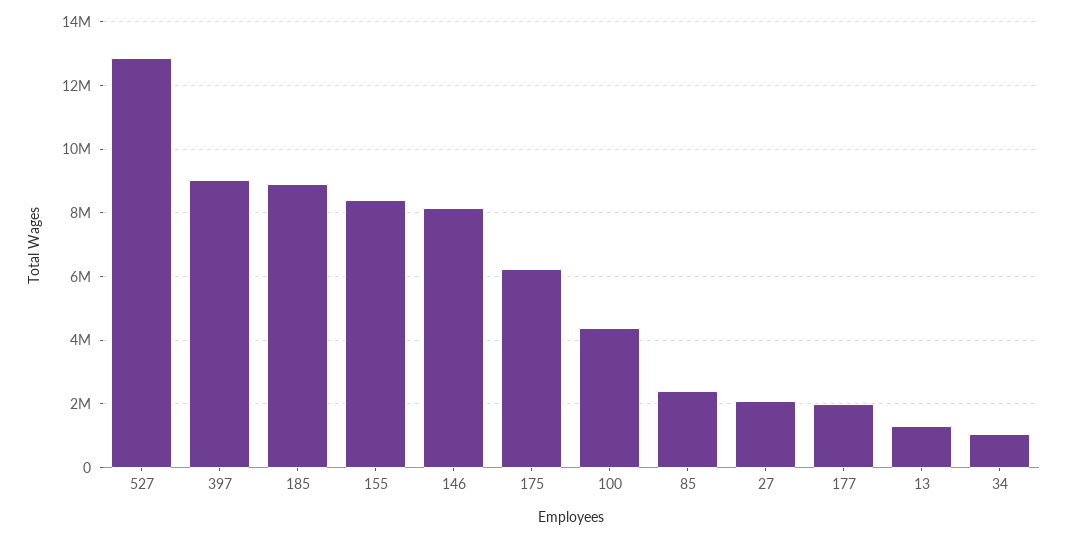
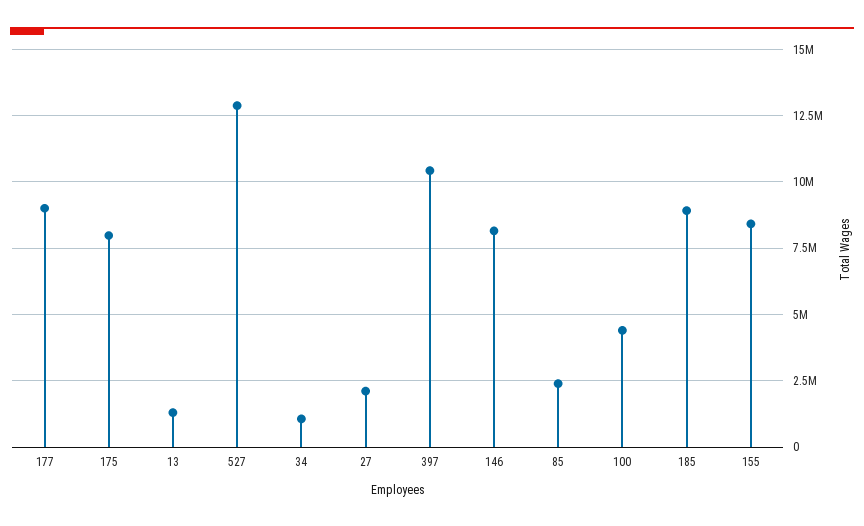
397: 9000000 -> 10500000
175: 6200000 -> 8000000
177: 2000000 -> 9000000

